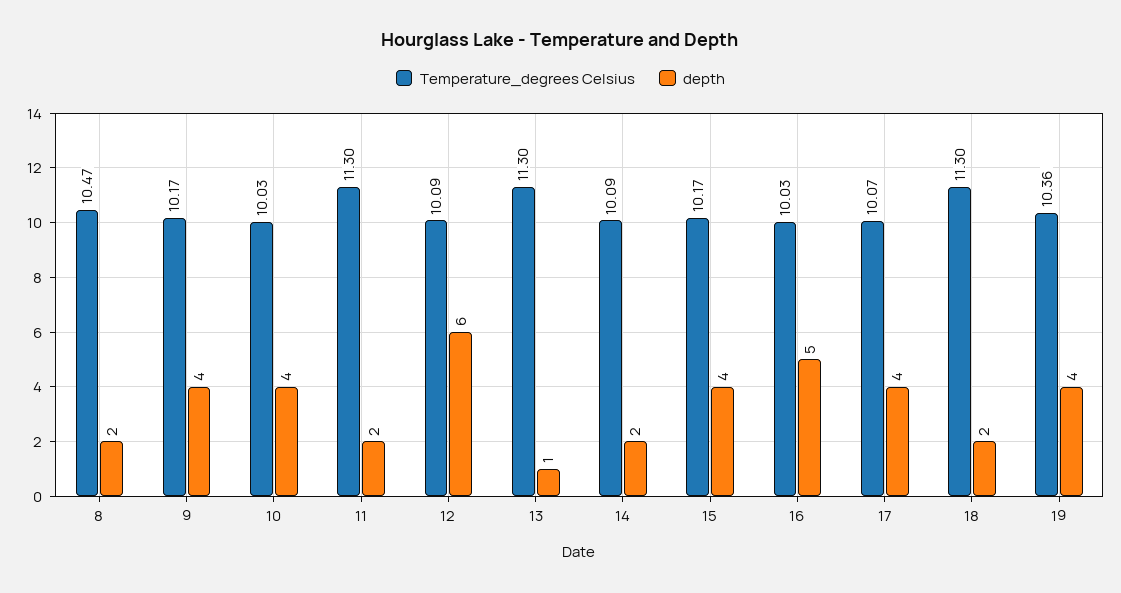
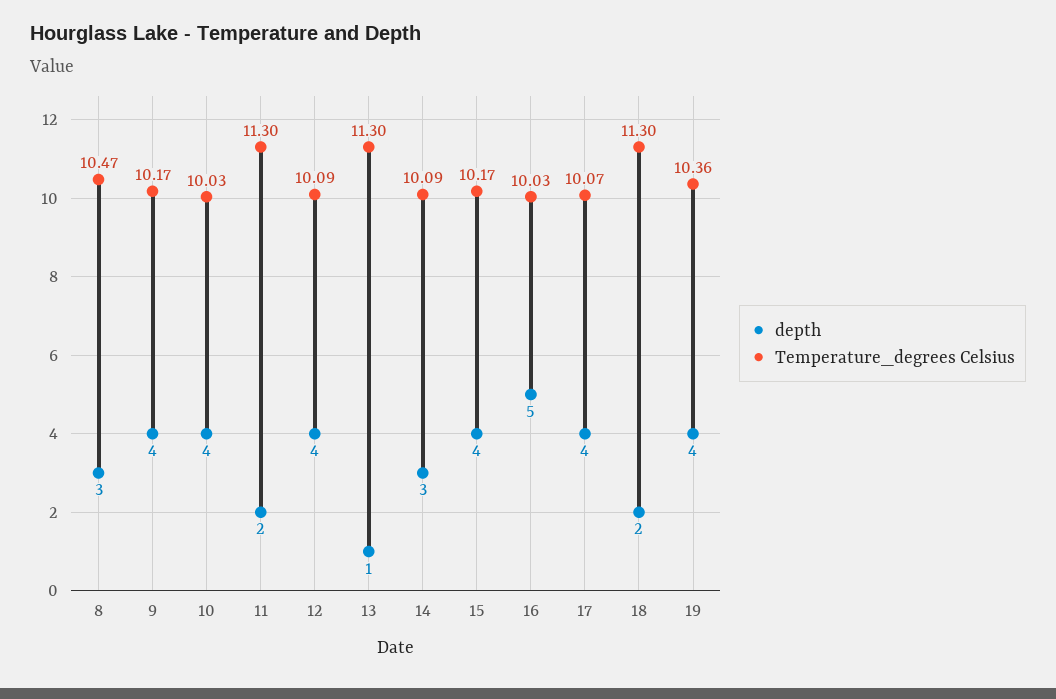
depth, 8: 2 -> 3
depth, 12: 6 -> 4
depth, 14: 2 -> 3

